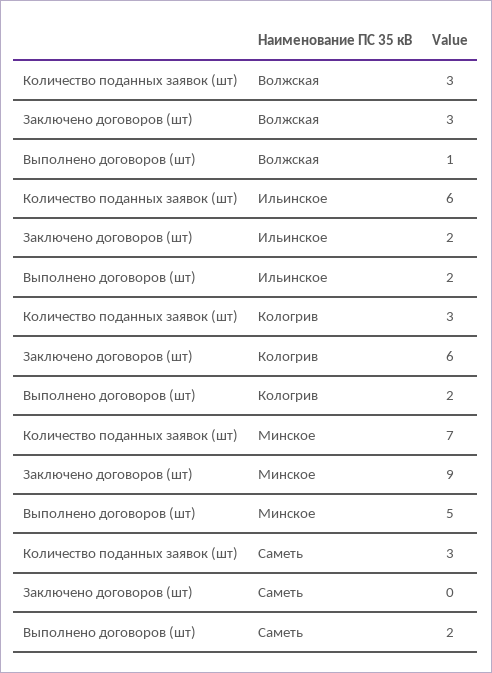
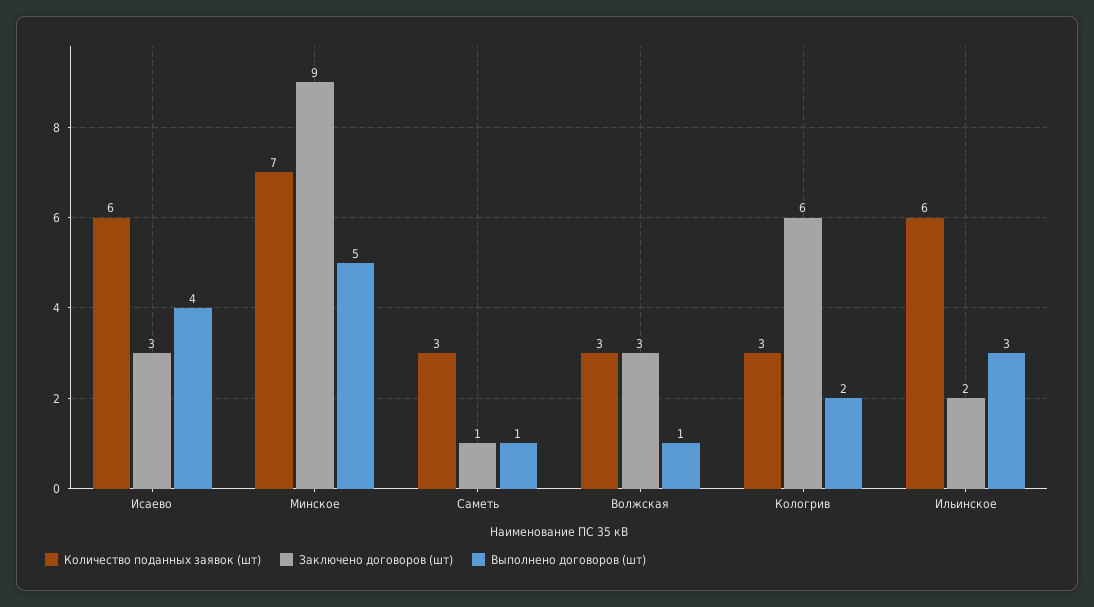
Выполнено договоров (шт), Ильинское: 2 -> 3
Заключено договоров (шт), Саметь: 0 -> 1
Выполнено договоров (шт), Саметь: 2 -> 1
Количество поданных заявок (шт), Исаево: none -> 6
Заключено договоров (шт), Исаево: none -> 3
Выполнено договоров (шт), Исаево: none -> 4

